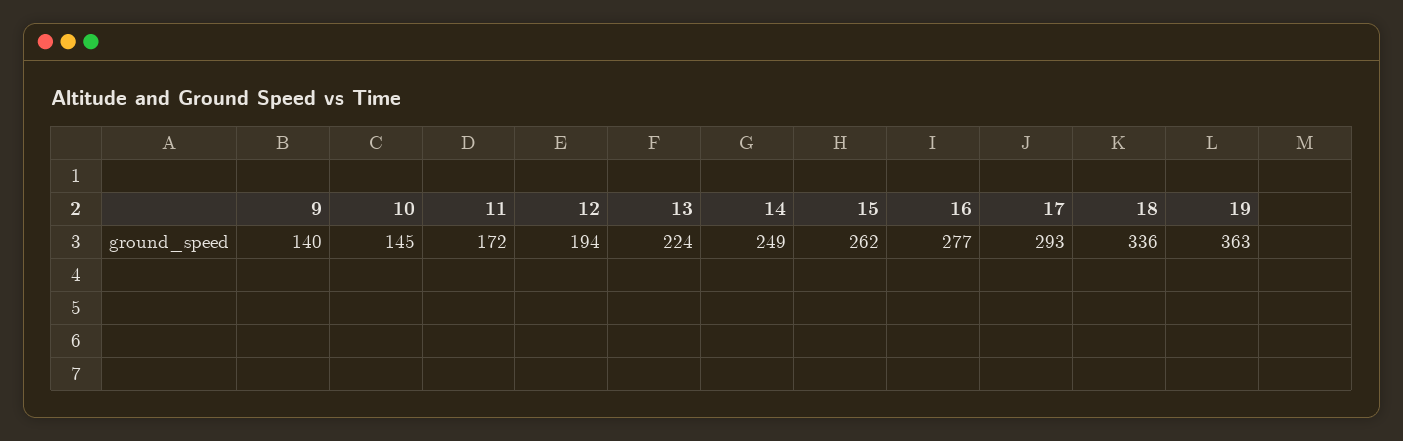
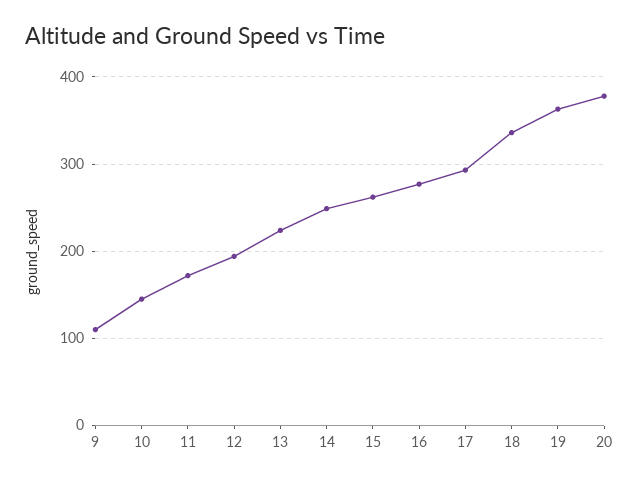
9: 140 -> 110
20: none -> 380

